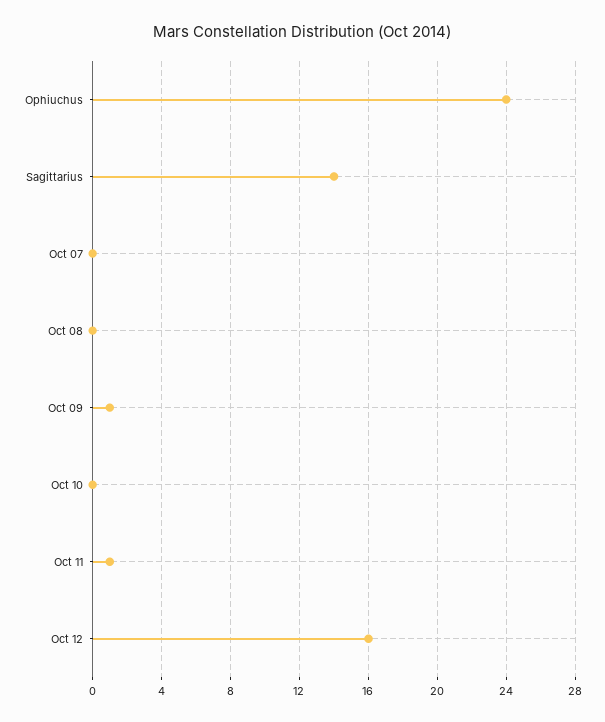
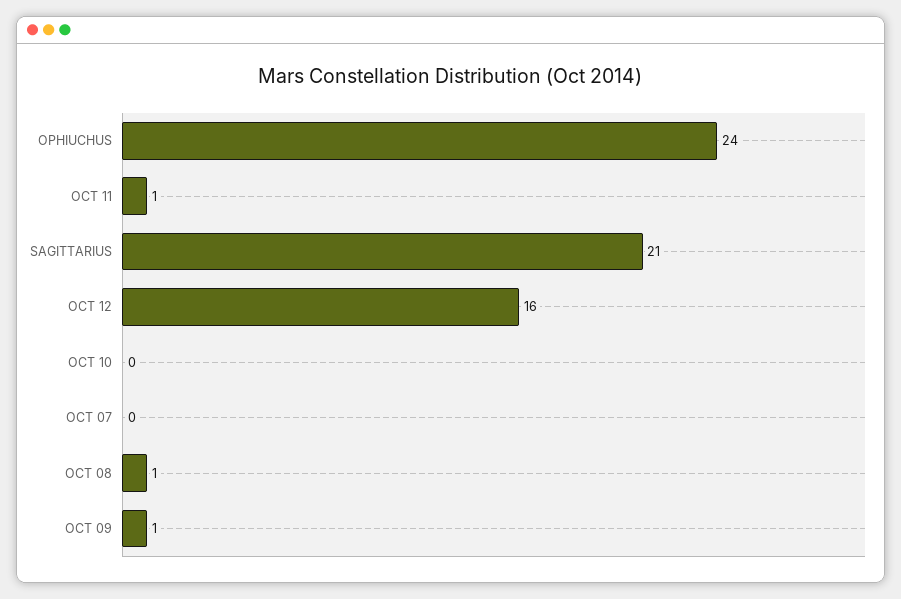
Sagittarius: 14 -> 21
Oct 08: 0 -> 1

